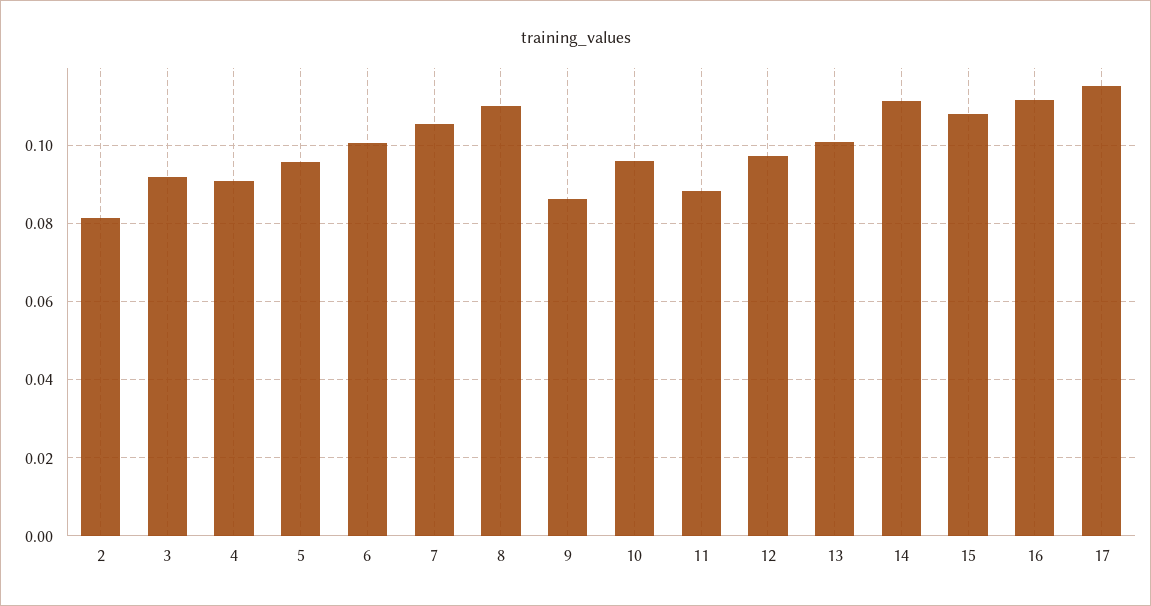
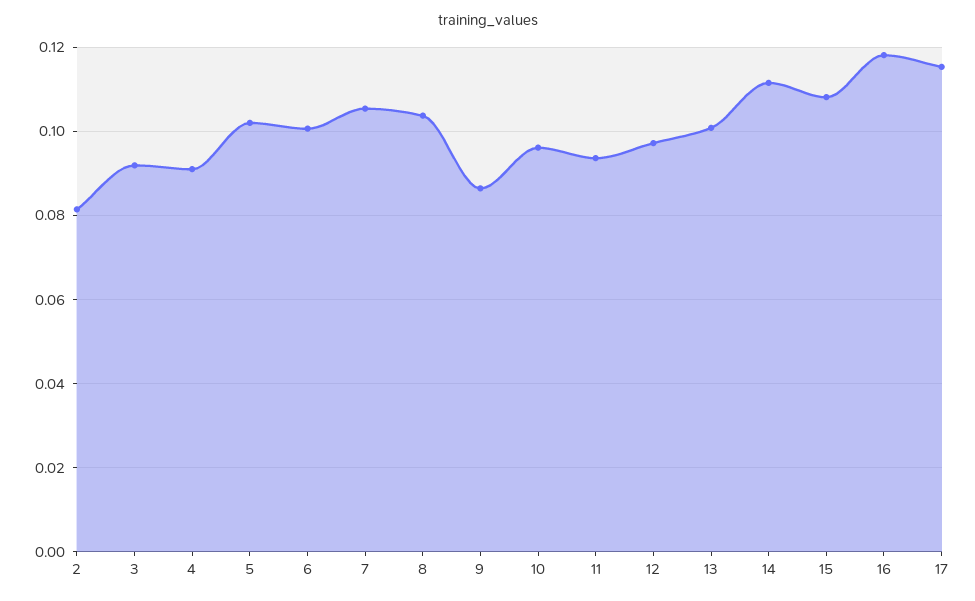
5: 0.096 -> 0.102
8: 0.11 -> 0.104
11: 0.088 -> 0.094
16: 0.112 -> 0.118

